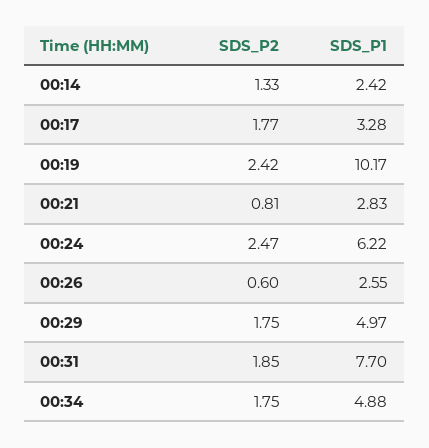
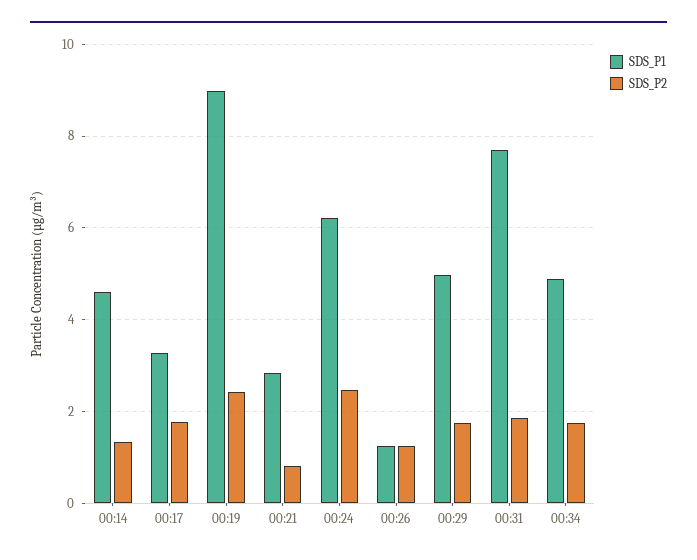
SDS_P1, 00:14: 2.42 -> 4.6
SDS_P1, 00:19: 10.17 -> 9
SDS_P2, 00:26: 0.6 -> 1.2
SDS_P1, 00:26: 2.55 -> 1.2

